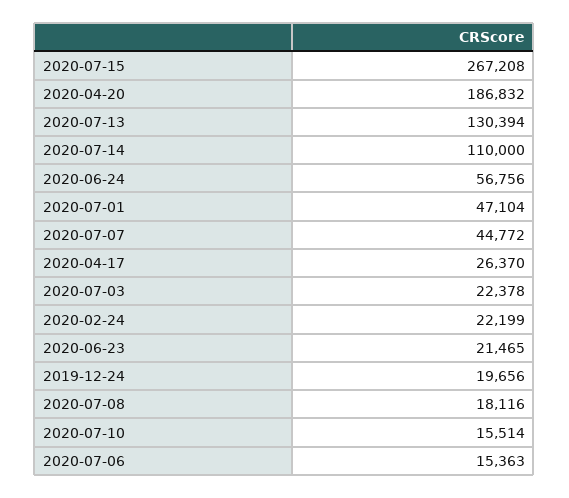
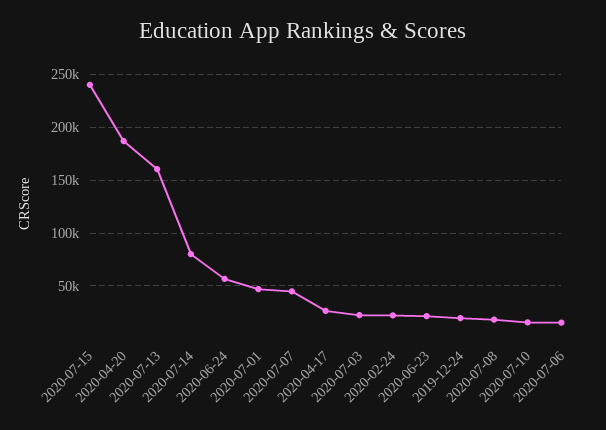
2020-07-15: 267208 -> 240000
2020-07-13: 130394 -> 160000
2020-07-14: 110000 -> 80000

